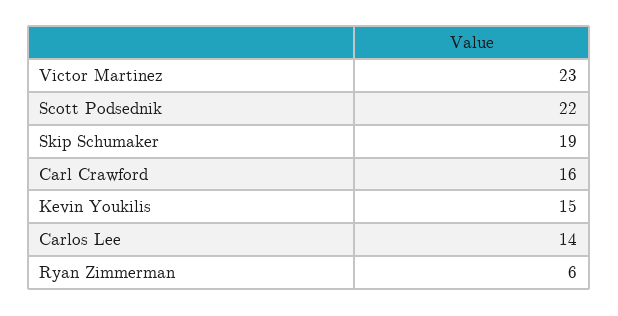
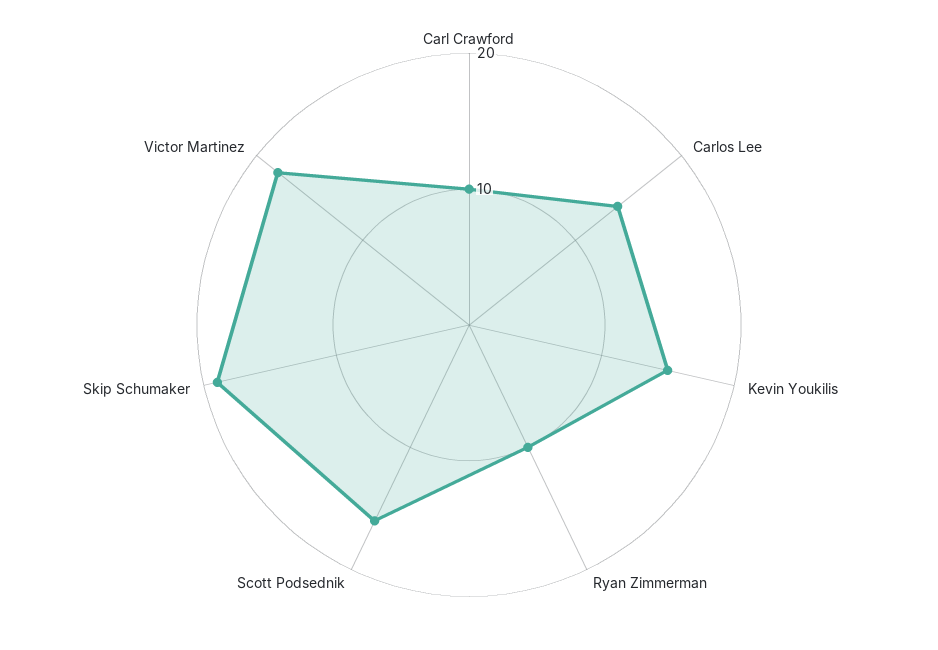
Victor Martinez: 23 -> 18
Scott Podsednik: 22 -> 16
Carl Crawford: 16 -> 10
Ryan Zimmerman: 6 -> 10

